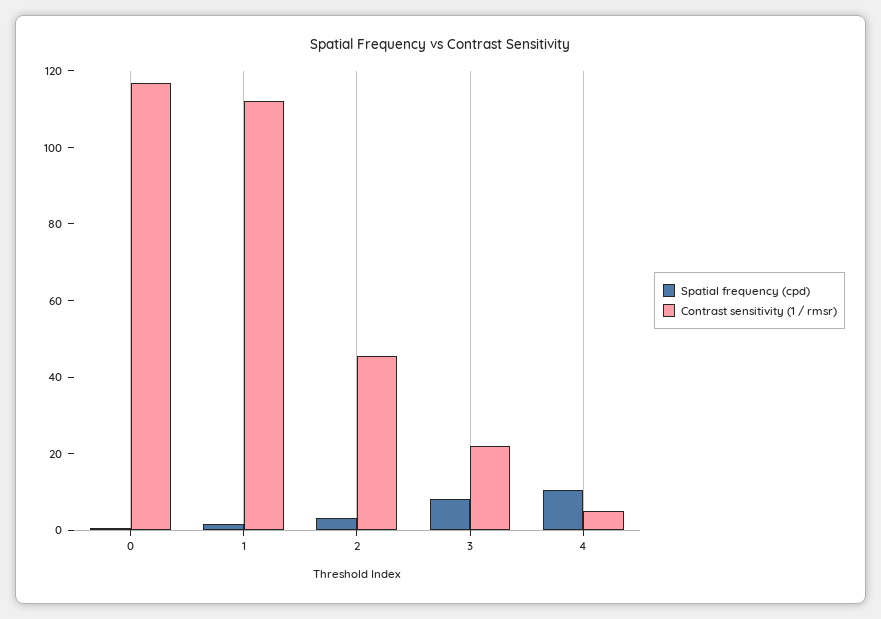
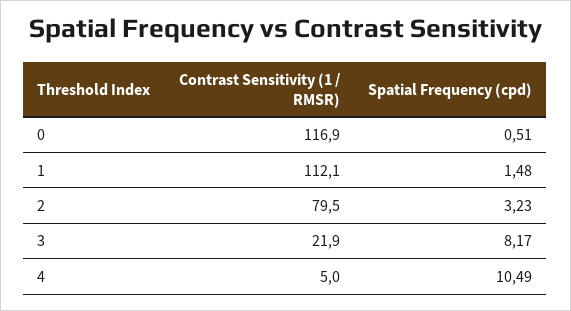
Contrast sensitivity (1 / rmsr), 2: 45 -> 79.5

